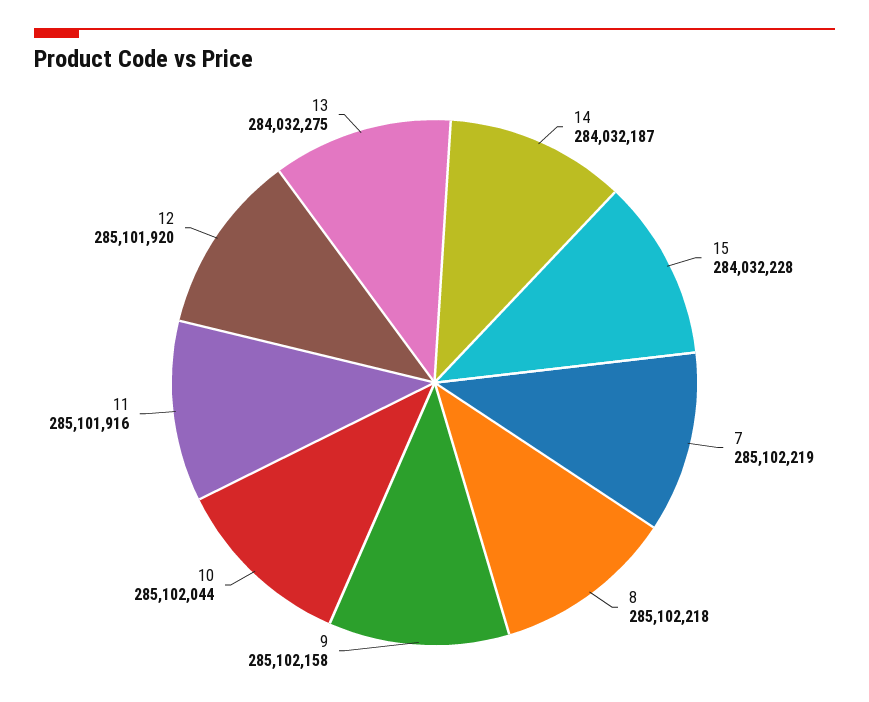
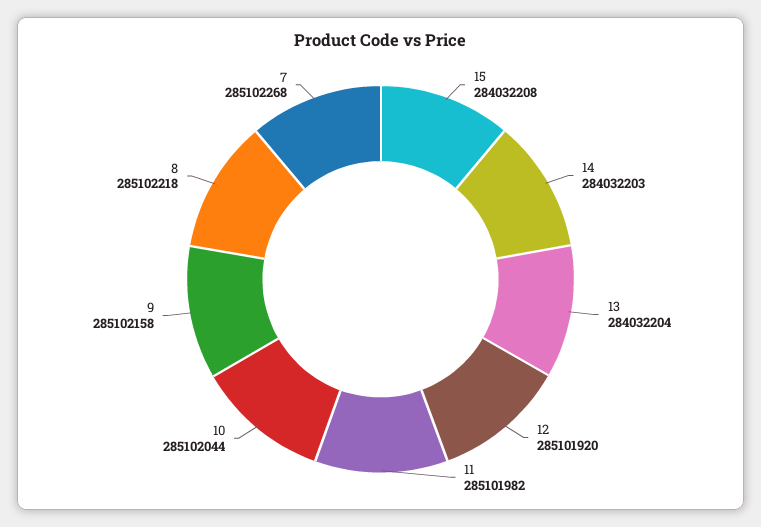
14: 284032187 -> 284032203
15: 284032228 -> 284032208
7: 285102219 -> 285102268
11: 285101916 -> 285101982
13: 284032275 -> 284032204

